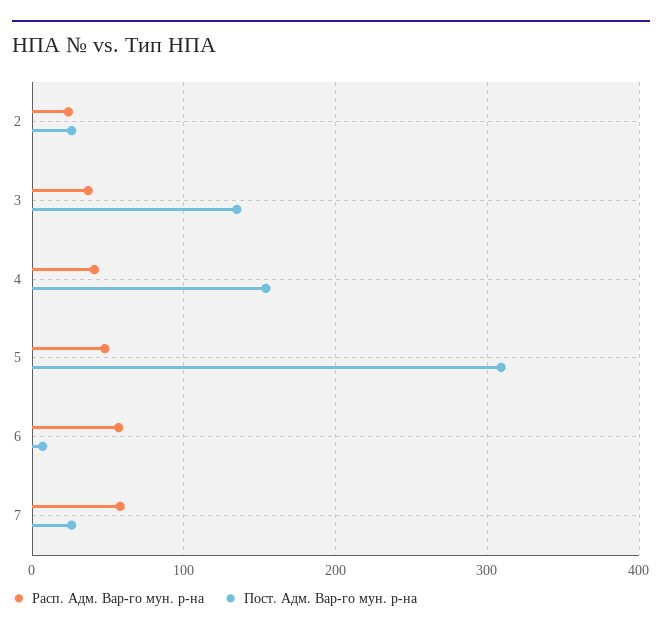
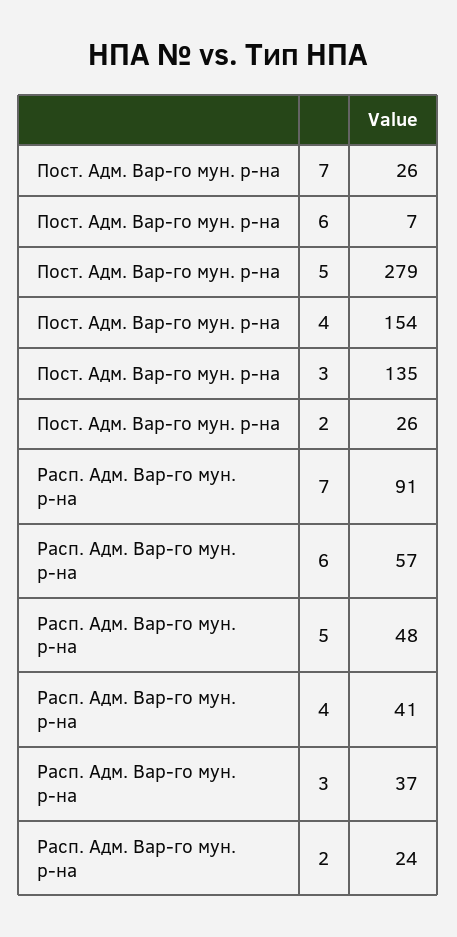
Пост. Адм. Вар-го мун. р-на, 5: 310 -> 279
Расп. Адм. Вар-го мун. р-на, 7: 60 -> 91

